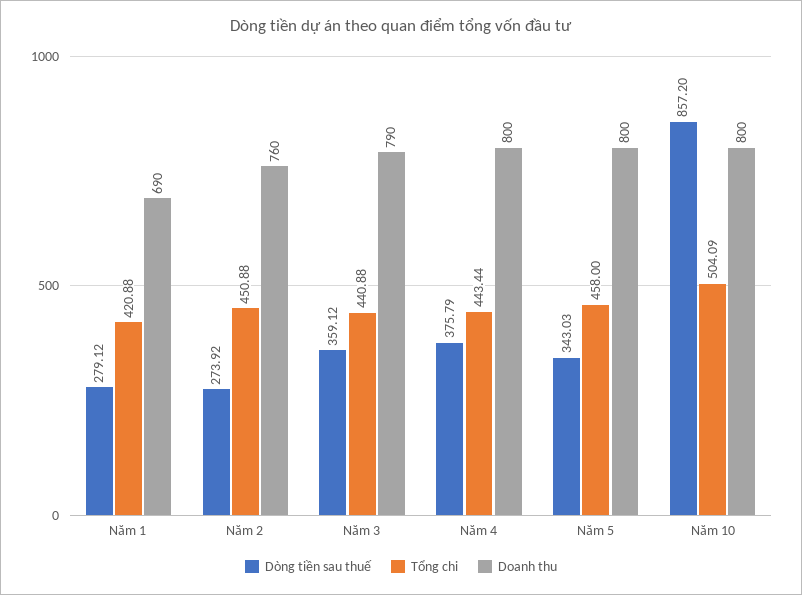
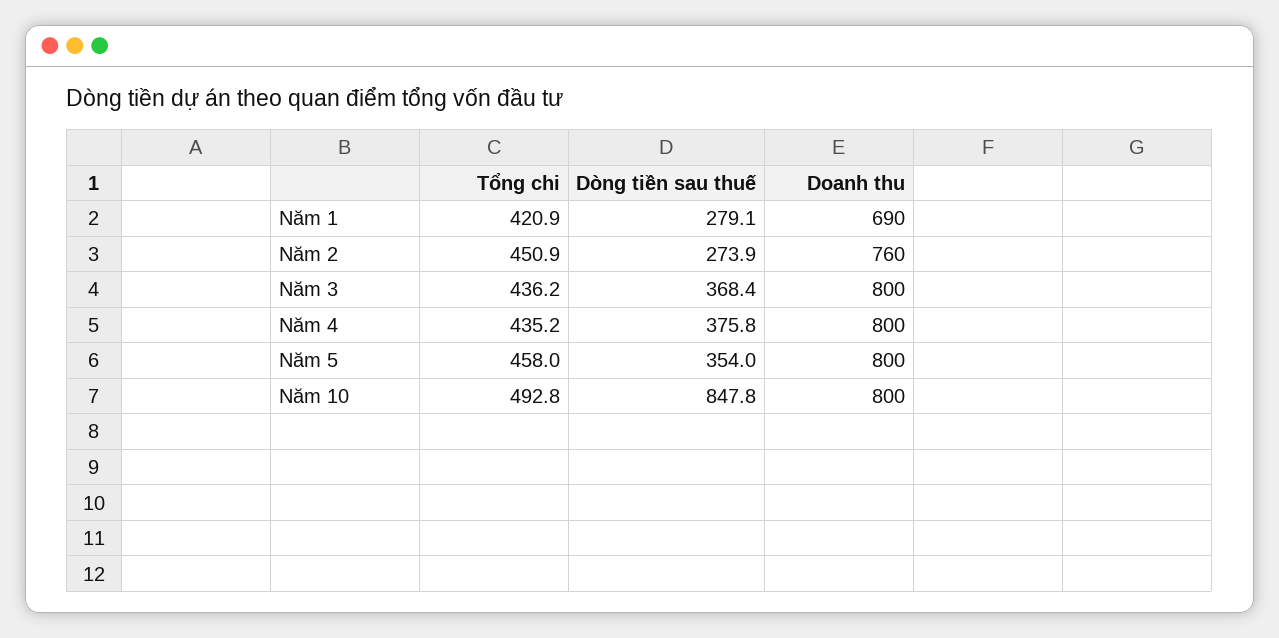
Dòng tiền sau thuế, Năm 3: 359.12 -> 368.4
Tổng chi, Năm 3: 440.88 -> 436.2
Doanh thu, Năm 3: 790 -> 800
Tổng chi, Năm 4: 443.44 -> 435.2
Dòng tiền sau thuế, Năm 5: 343.03 -> 354
Dòng tiền sau thuế, Năm 10: 857.2 -> 847.8
Tổng chi, Năm 10: 504.09 -> 492.8

